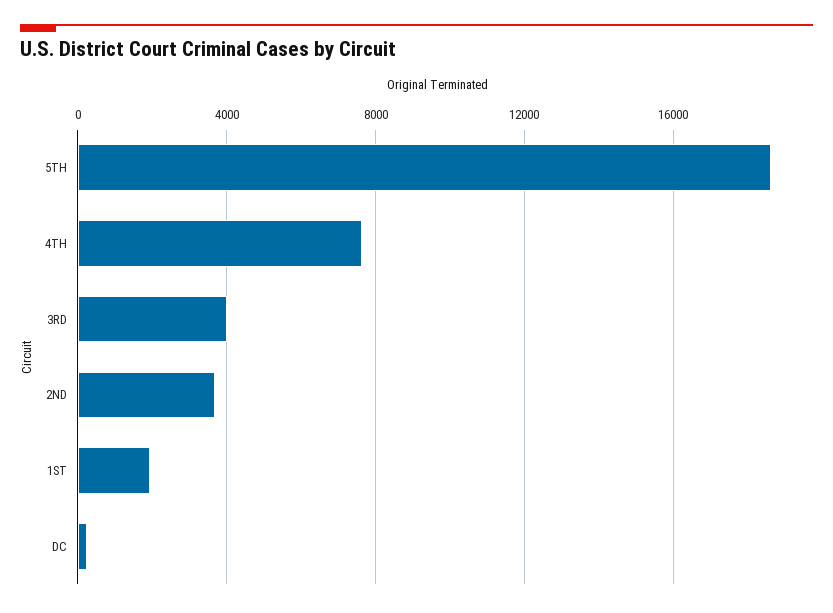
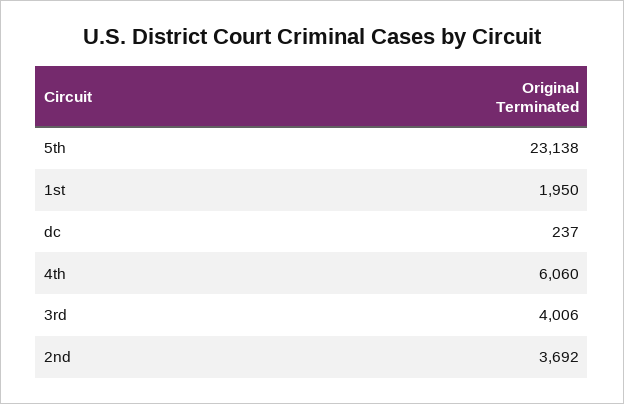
5TH: 18500 -> 23138
4TH: 7500 -> 6060

